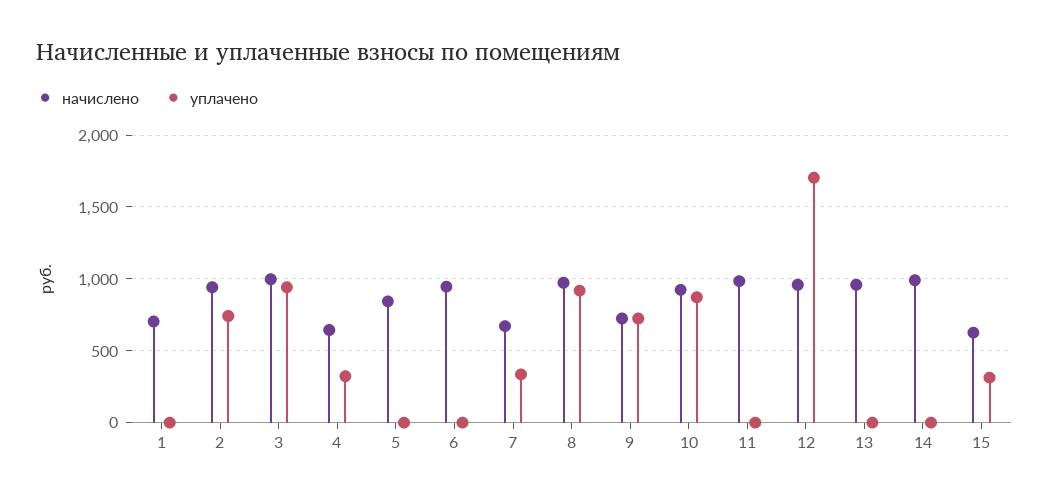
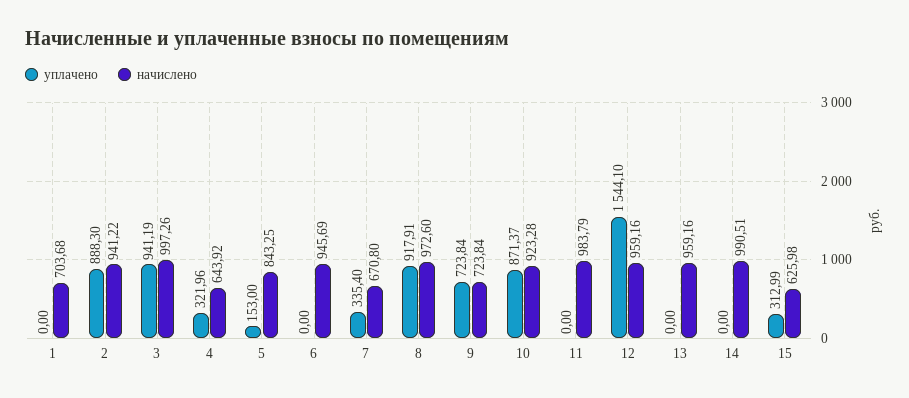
уплачено, 2: 750 -> 888.3
уплачено, 5: 0 -> 153
уплачено, 12: 1700 -> 1544.1

